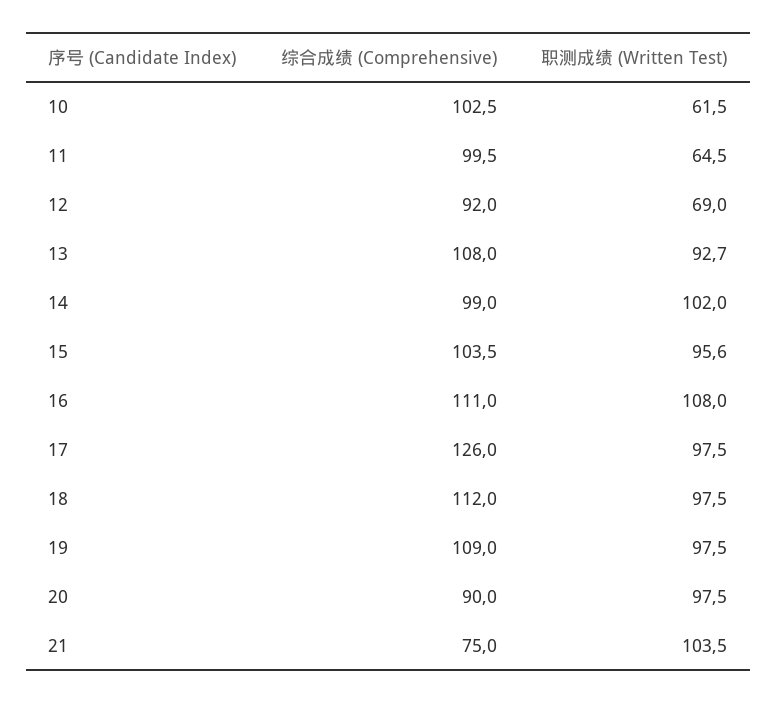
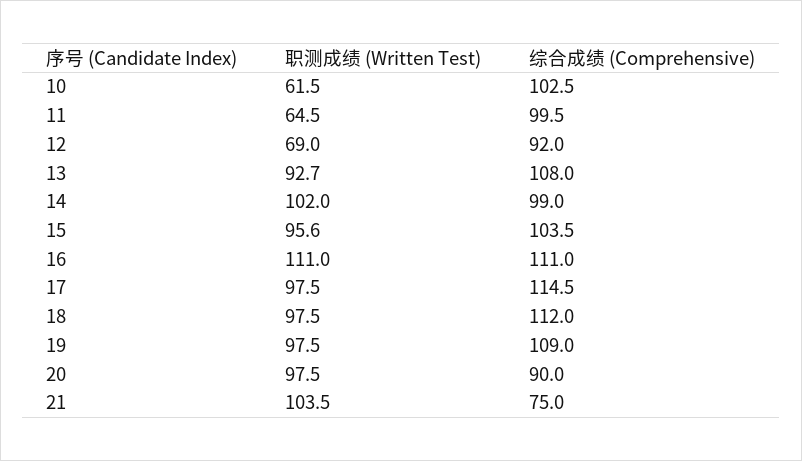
职测成绩 (Written Test), 16: 108 -> 111
综合成绩 (Comprehensive), 17: 126 -> 114.5

